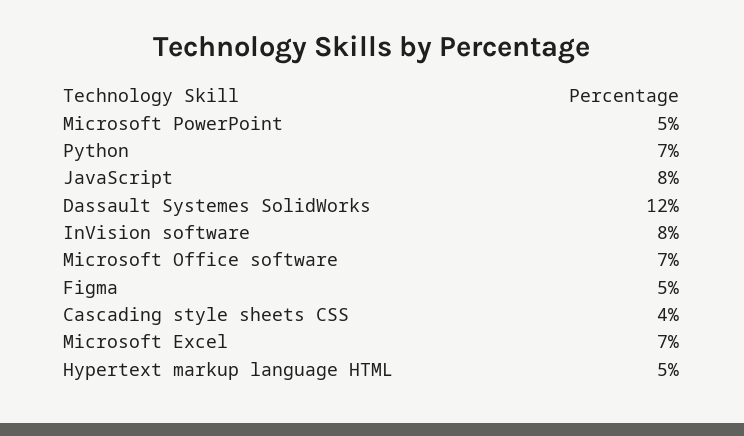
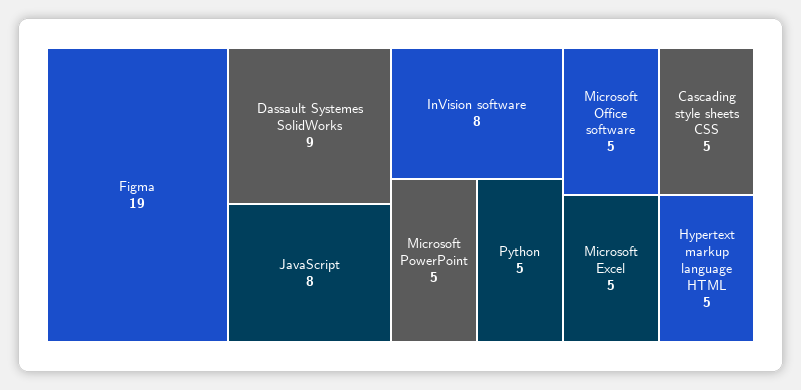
Python: 7 -> 5
Dassault Systemes SolidWorks: 12 -> 9
Microsoft Office software: 7 -> 5
Figma: 5 -> 19
Cascading style sheets CSS: 4 -> 5
Microsoft Excel: 7 -> 5

